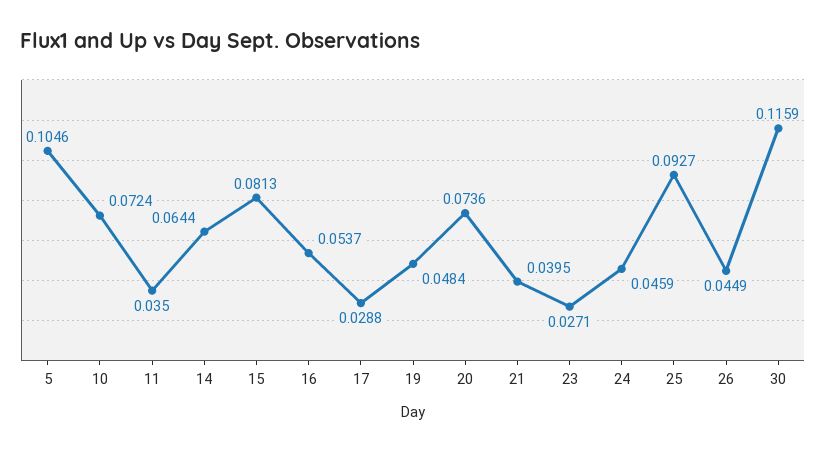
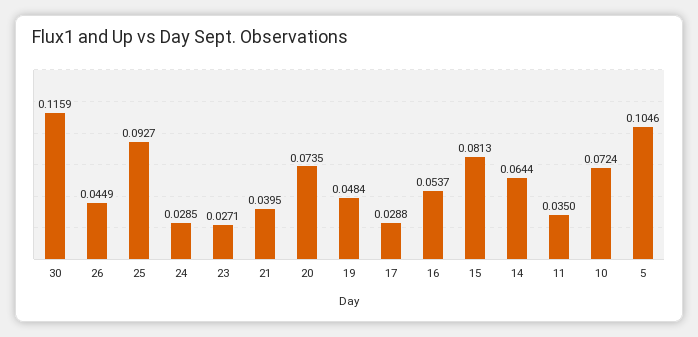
20: 0.0736 -> 0.0735
24: 0.0459 -> 0.0285

